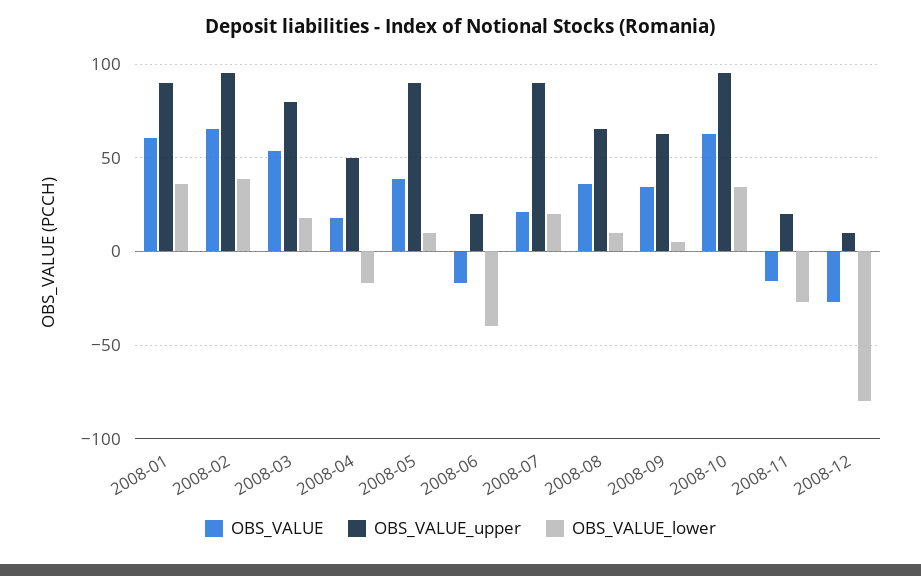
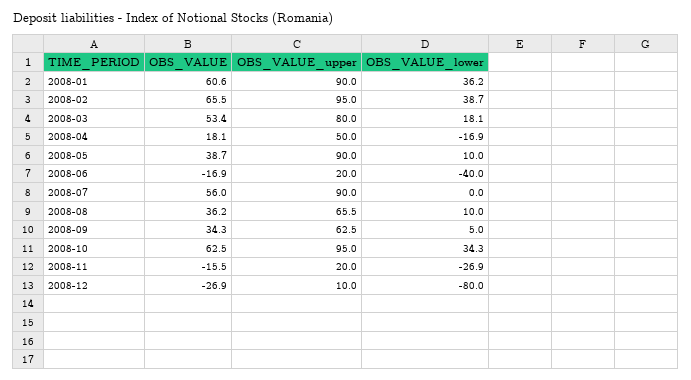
OBS_VALUE, 2008-07: 20 -> 56
OBS_VALUE_lower, 2008-07: 20 -> 0

